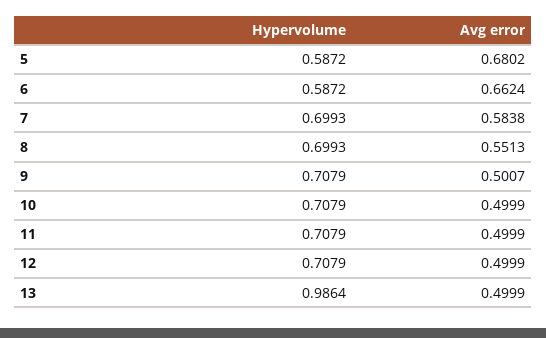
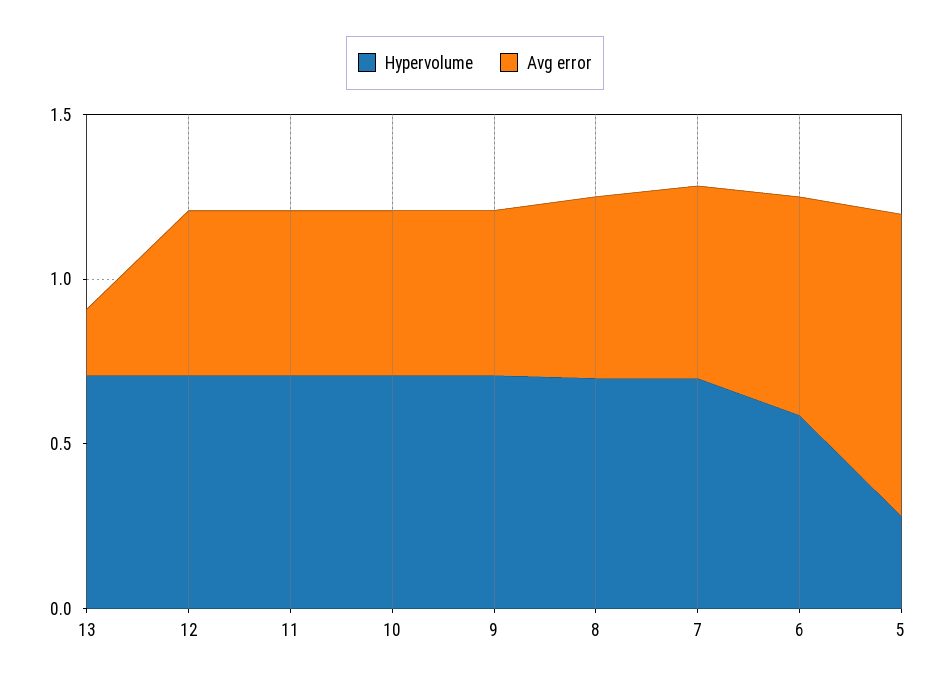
Hypervolume, 5: 0.5872 -> 0.3
Avg error, 5: 0.6802 -> 0.9
Hypervolume, 13: 0.9864 -> 0.7
Avg error, 13: 0.4999 -> 0.2

